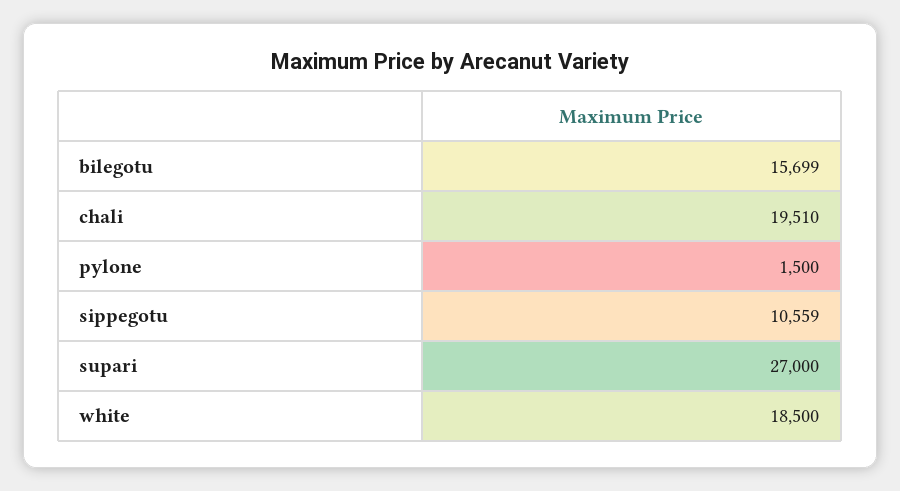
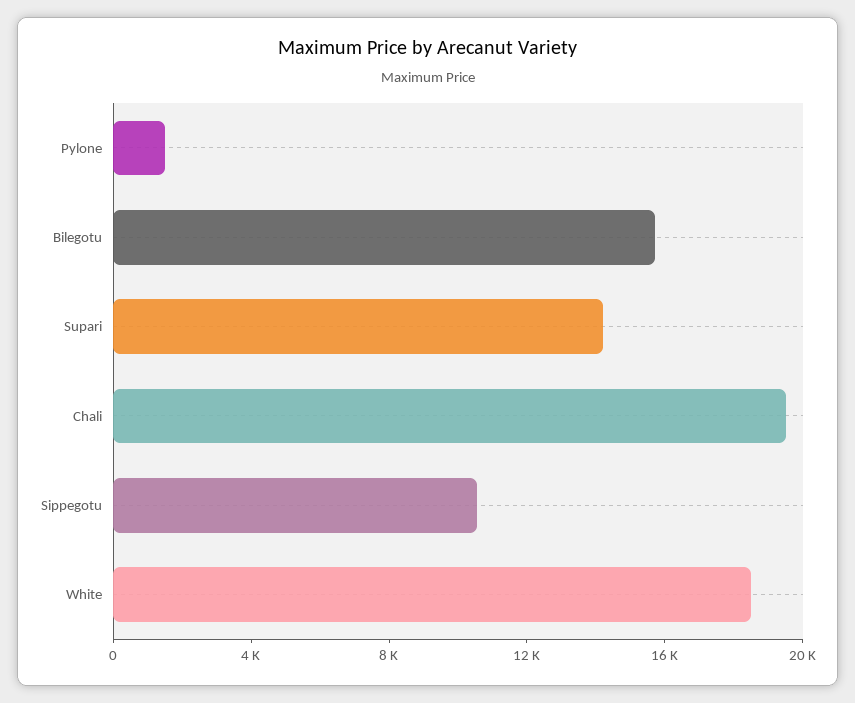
supari: 27000 -> 14000

